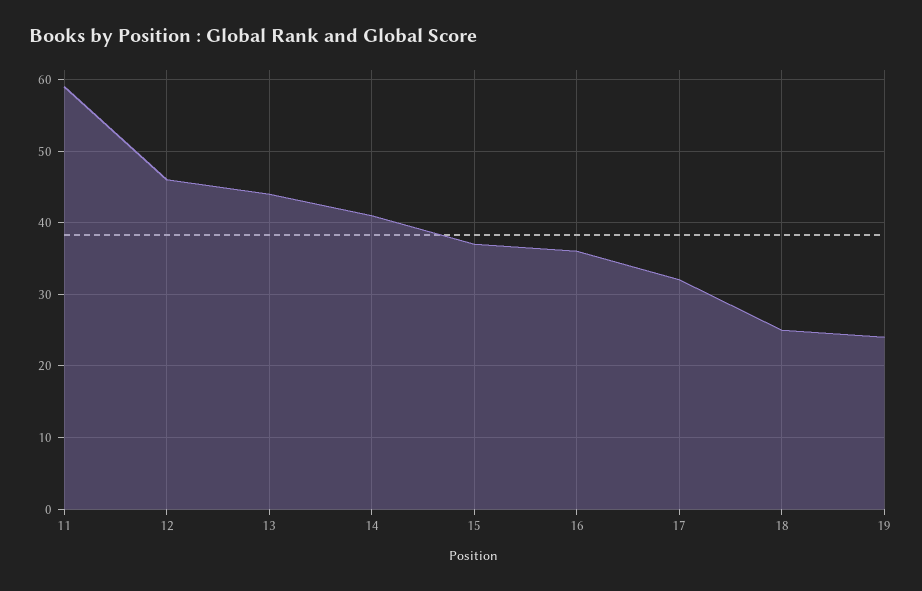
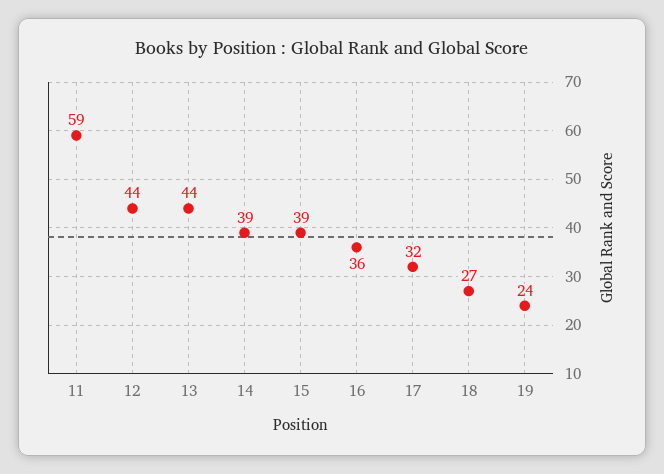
12: 46 -> 44
14: 41 -> 39
15: 37 -> 39
18: 25 -> 27

